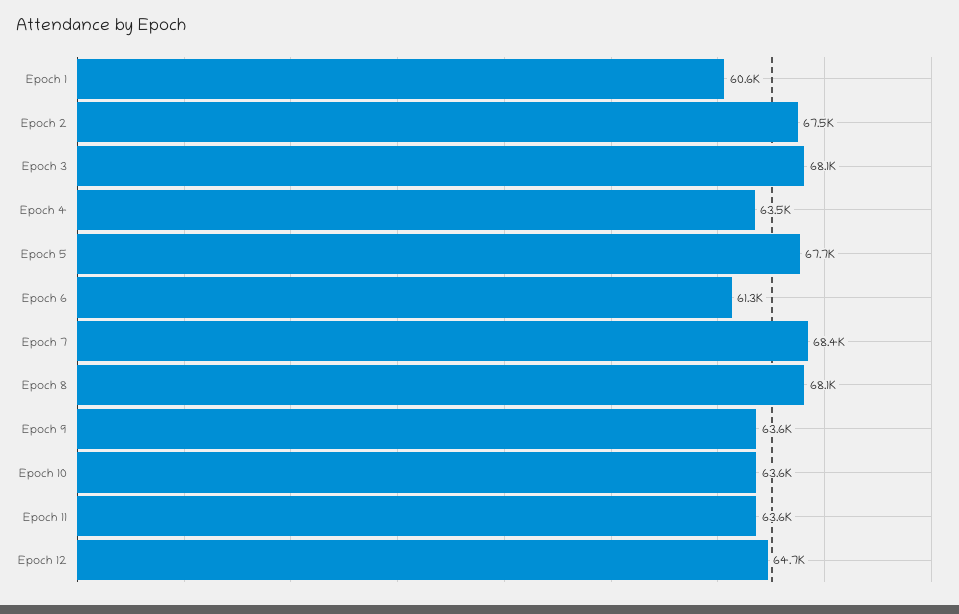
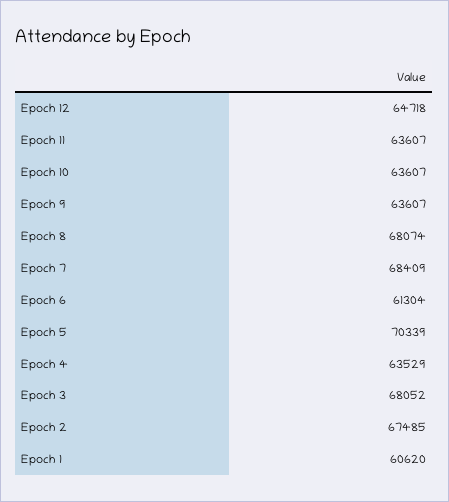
Epoch 5: 67700 -> 70339

